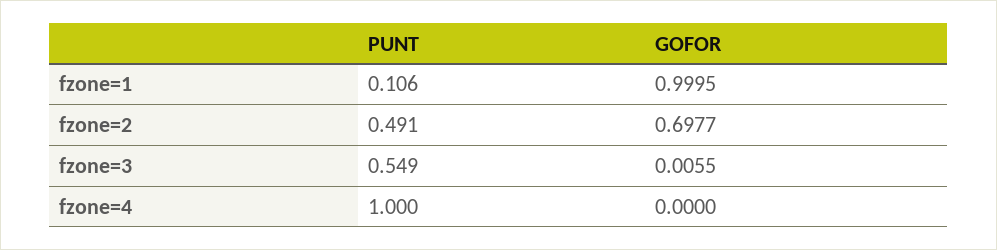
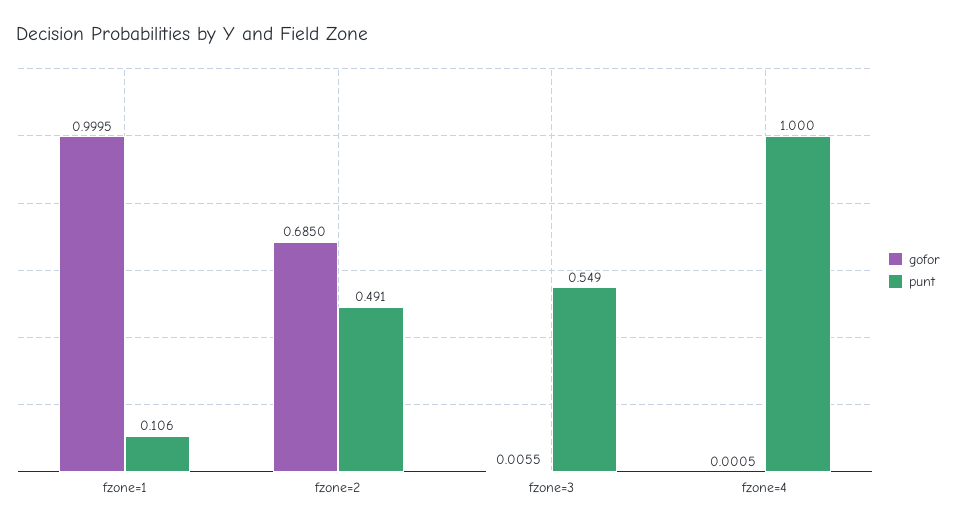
GOFOR, fzone=2: 0.6977 -> 0.685
GOFOR, fzone=4: 0 -> 0.0005

